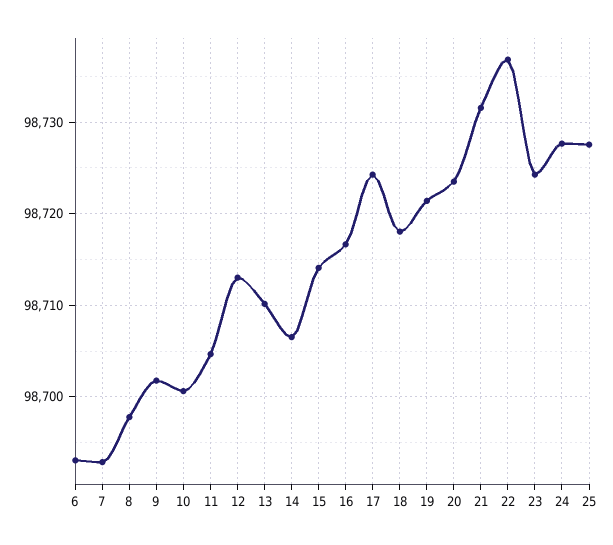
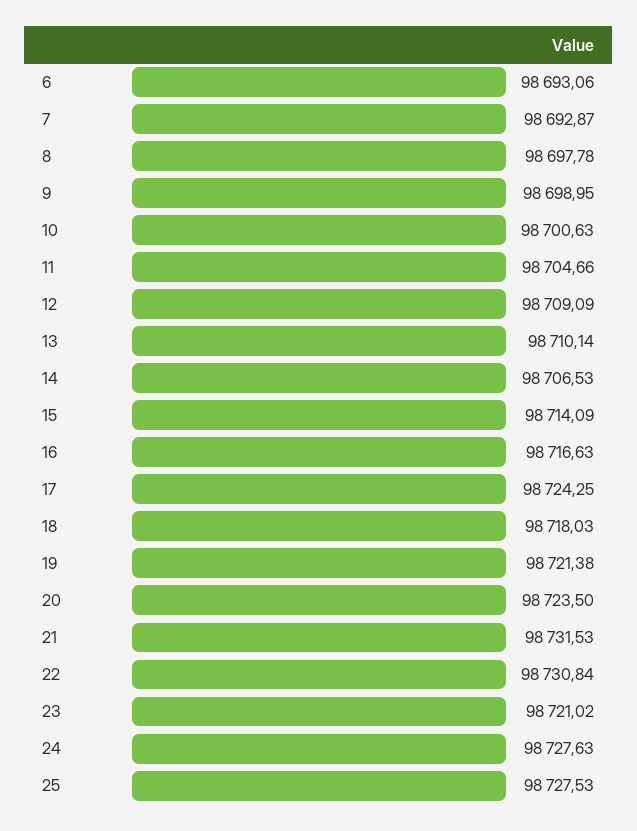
9: 98702 -> 98698.95
12: 98713 -> 98709.09
22: 98737 -> 98730.84
23: 98724 -> 98721.02

